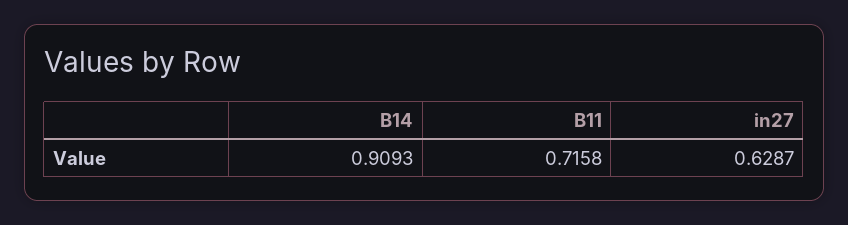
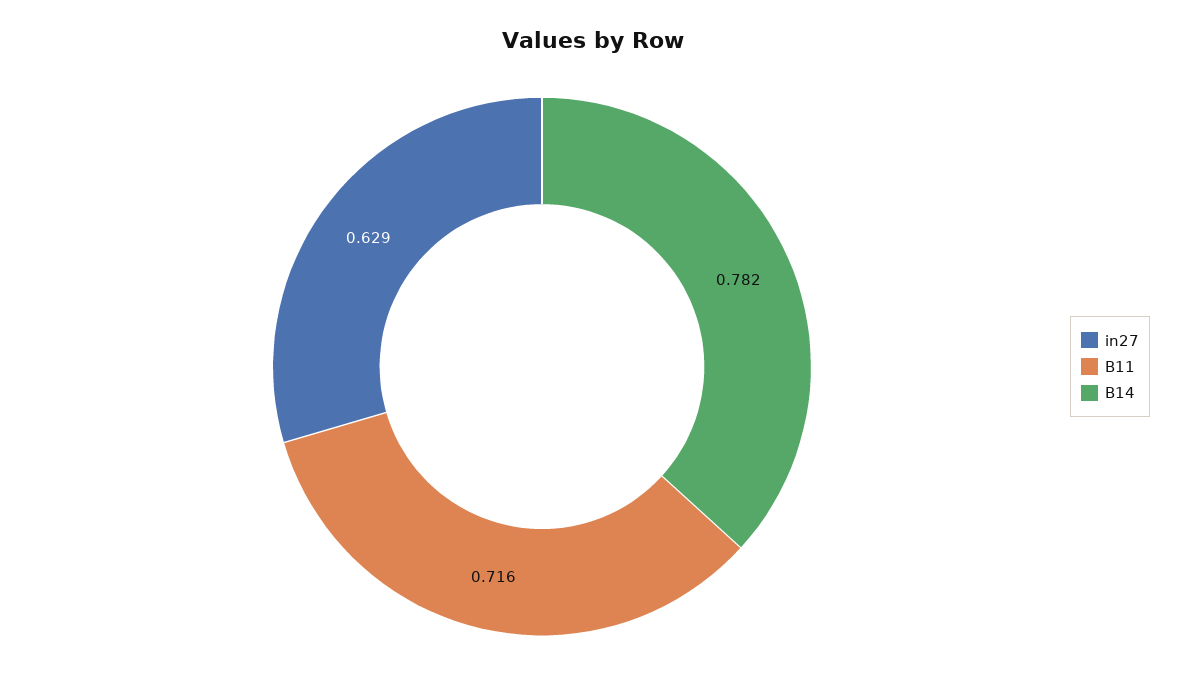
B14: 0.9093 -> 0.782

